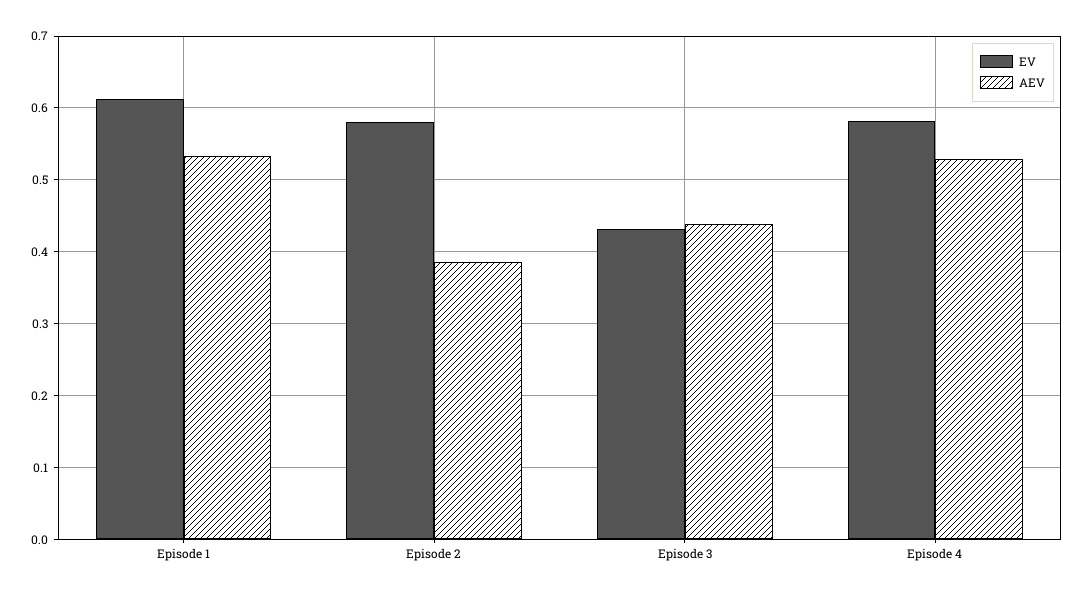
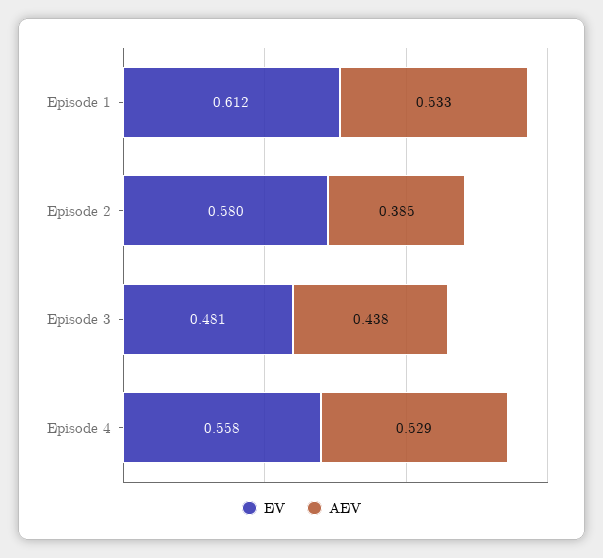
EV, Episode 3: 0.43 -> 0.481
EV, Episode 4: 0.58 -> 0.558

